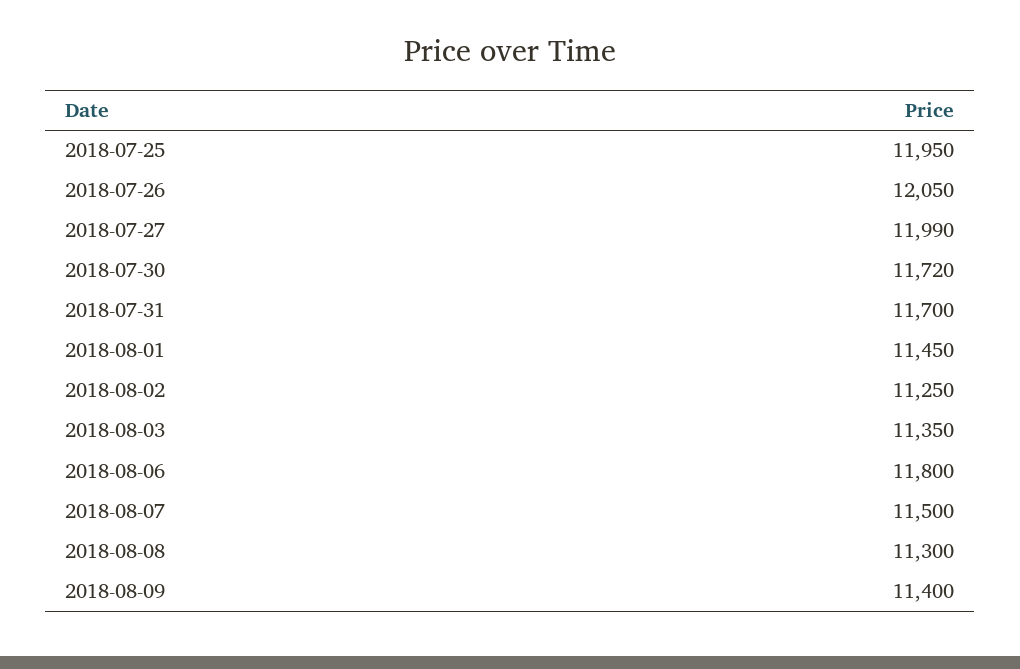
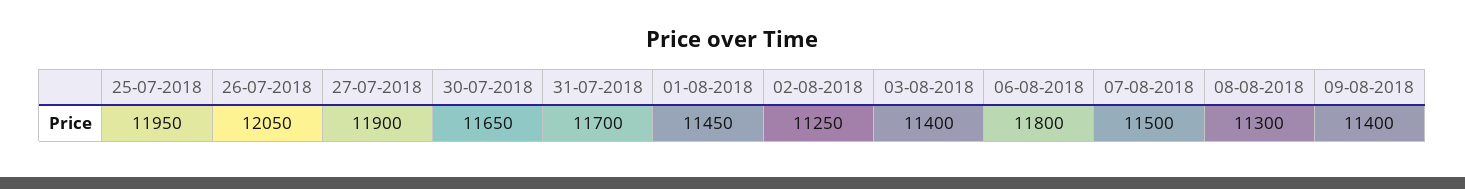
2018-07-27: 11990 -> 11900
2018-07-30: 11720 -> 11650
2018-08-03: 11350 -> 11400

